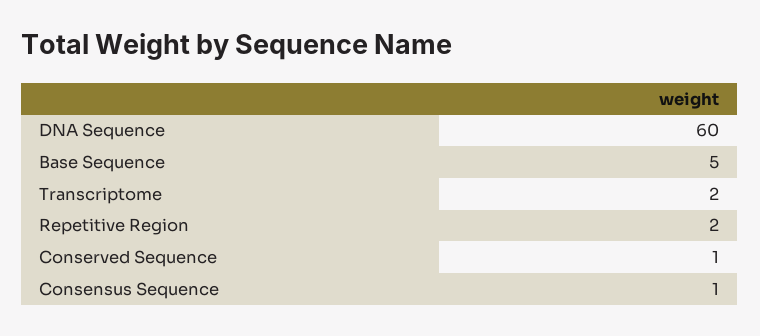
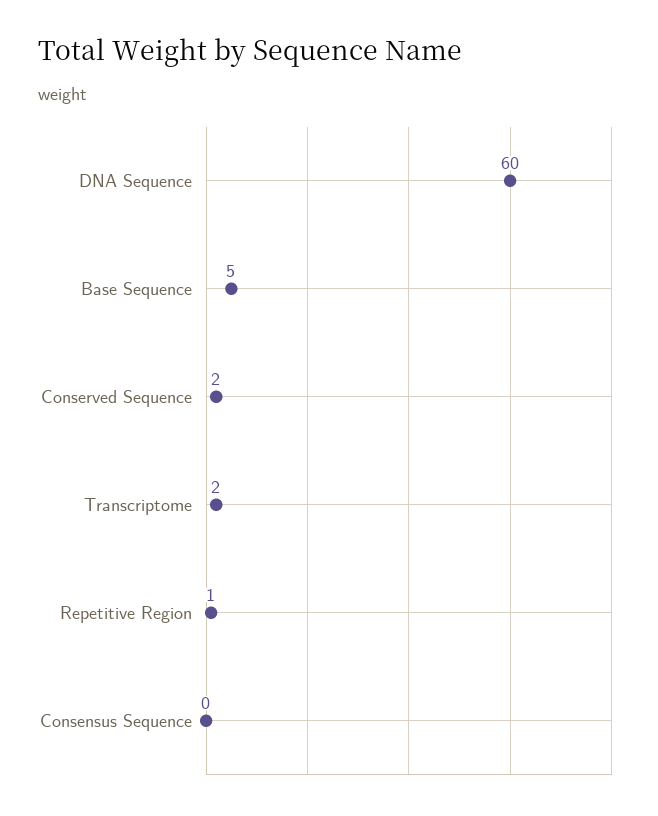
Repetitive Region: 2 -> 1
Conserved Sequence: 1 -> 2
Consensus Sequence: 1 -> 0

